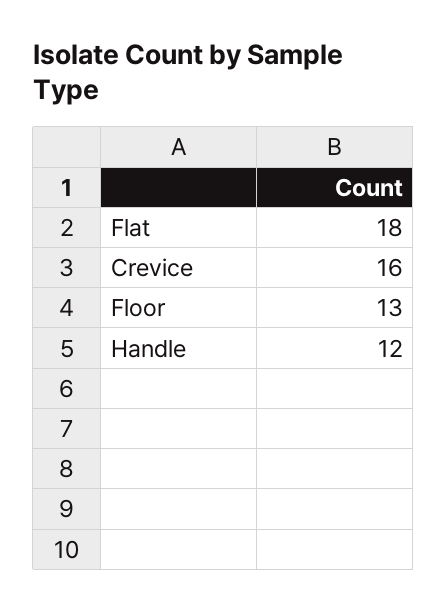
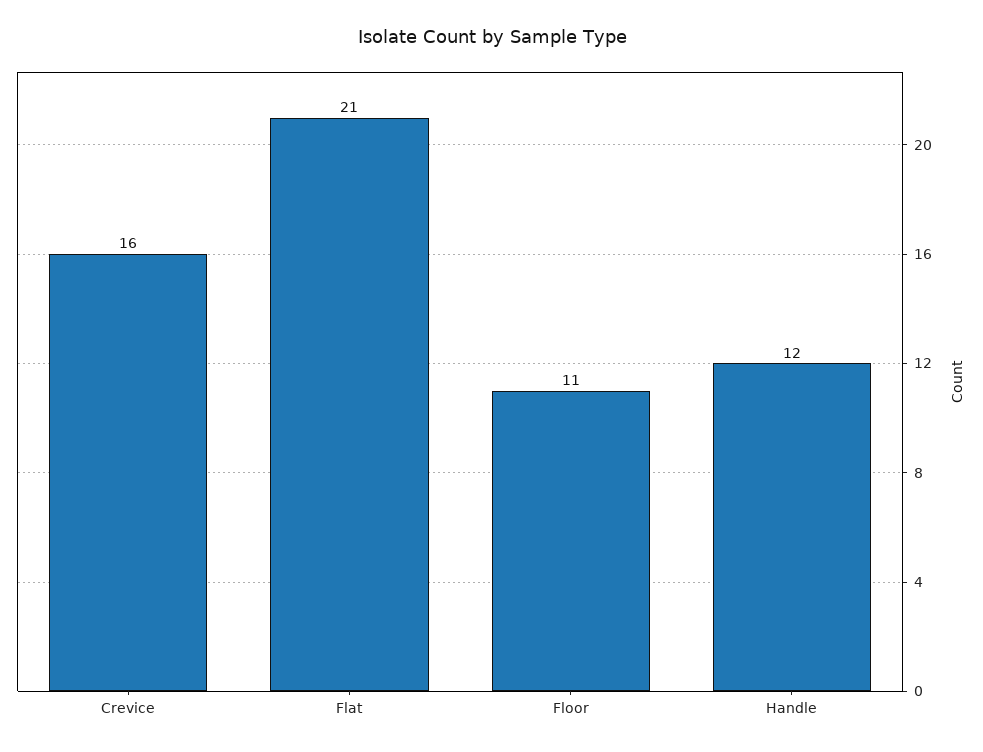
Flat: 18 -> 21
Floor: 13 -> 11

